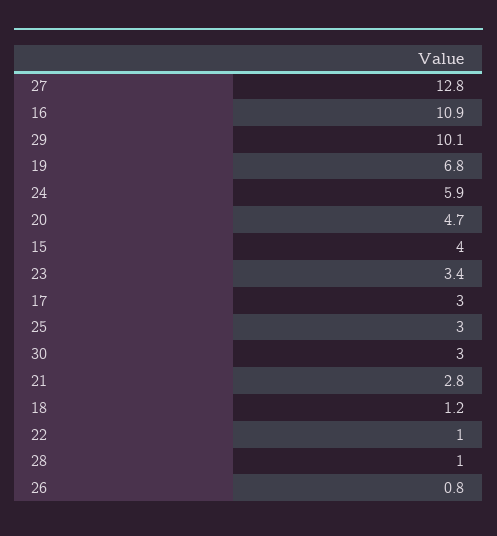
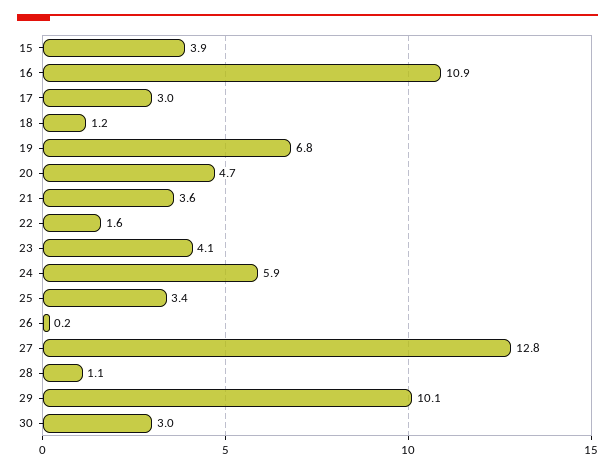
15: 4 -> 3.9
23: 3.4 -> 4.1
25: 3 -> 3.4
21: 2.8 -> 3.6
22: 1 -> 1.6
28: 1 -> 1.1
26: 0.8 -> 0.2

